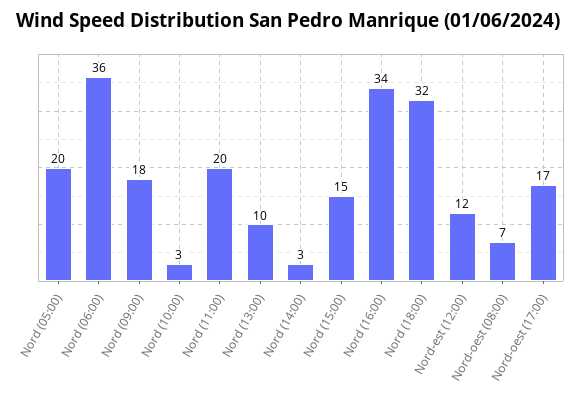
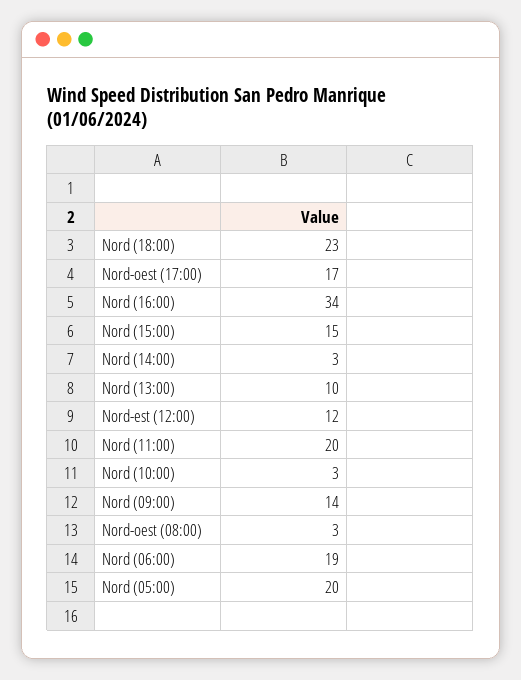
Nord (06:00): 36 -> 19
Nord (09:00): 18 -> 14
Nord (18:00): 32 -> 23
Nord-oest (08:00): 7 -> 3

